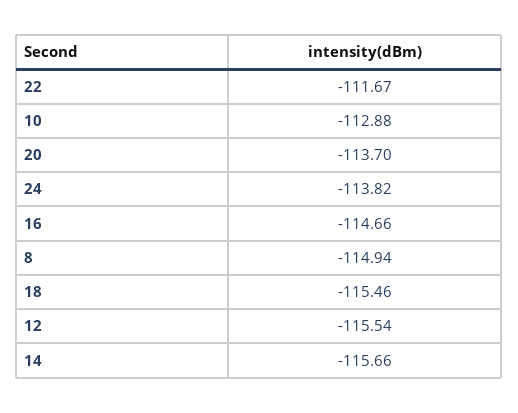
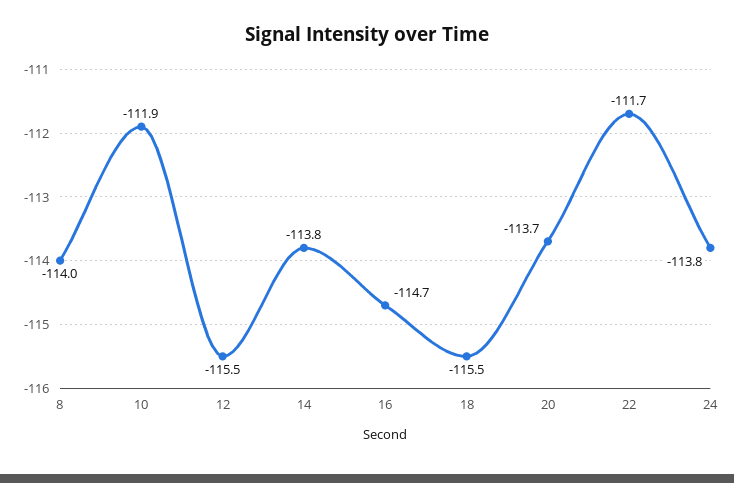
10: -112.88 -> -111.9
8: -114.94 -> -114
14: -115.66 -> -113.8

